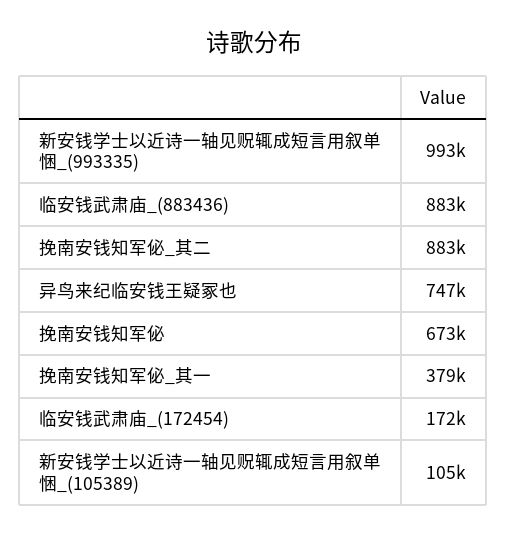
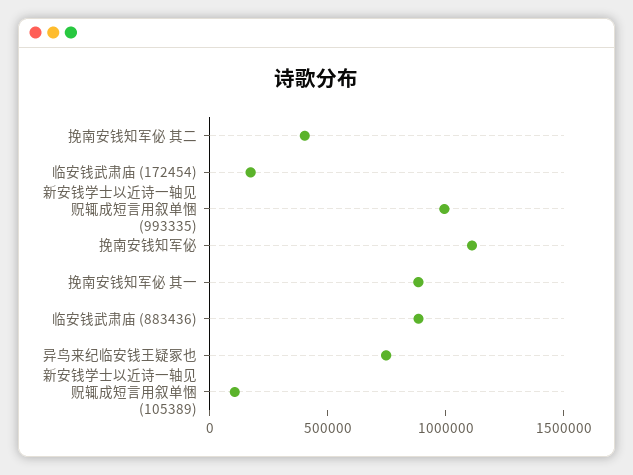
挽南安钱知军佖_其二: 883000 -> 400000
挽南安钱知军佖: 673000 -> 1100000
挽南安钱知军佖_其一: 379000 -> 900000

